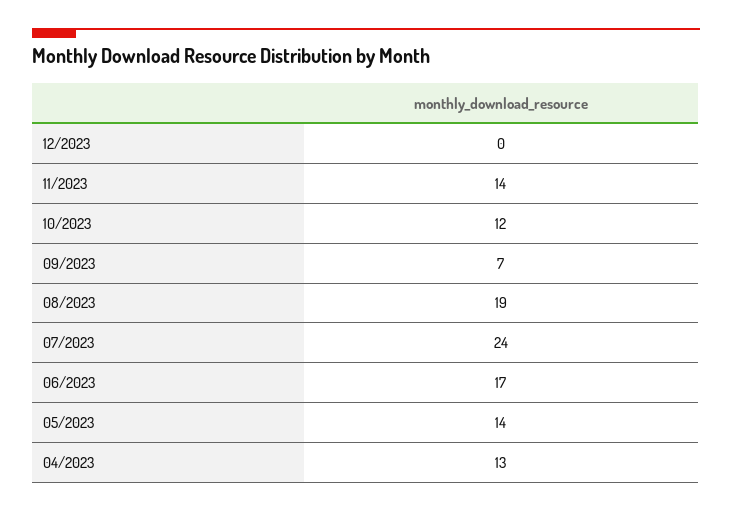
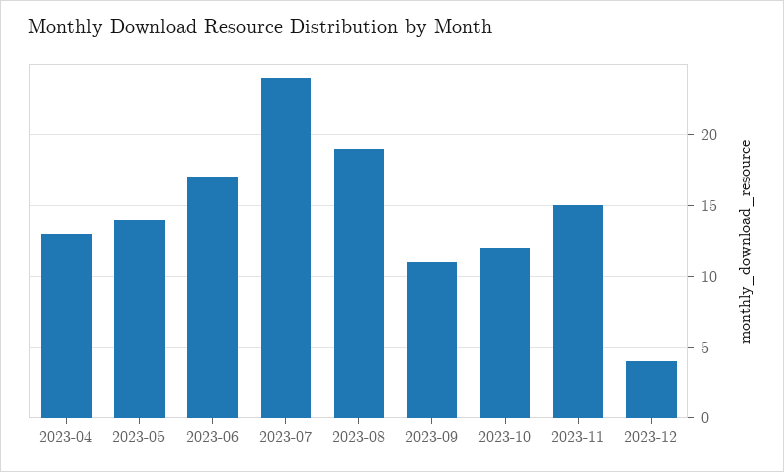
12/2023: 0 -> 4
11/2023: 14 -> 15
09/2023: 7 -> 11

